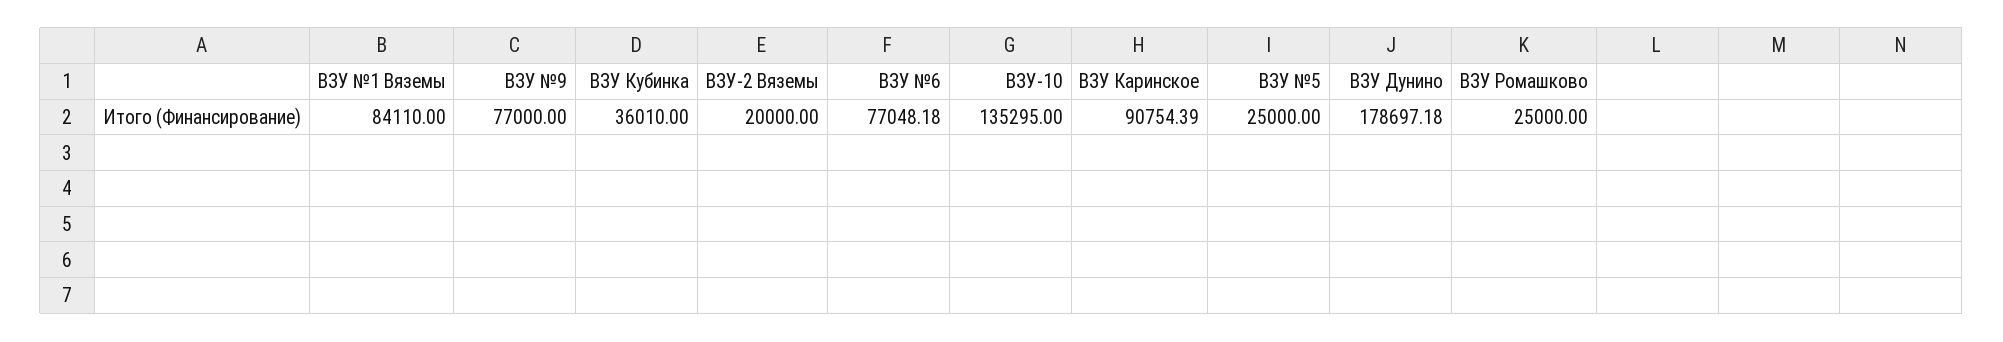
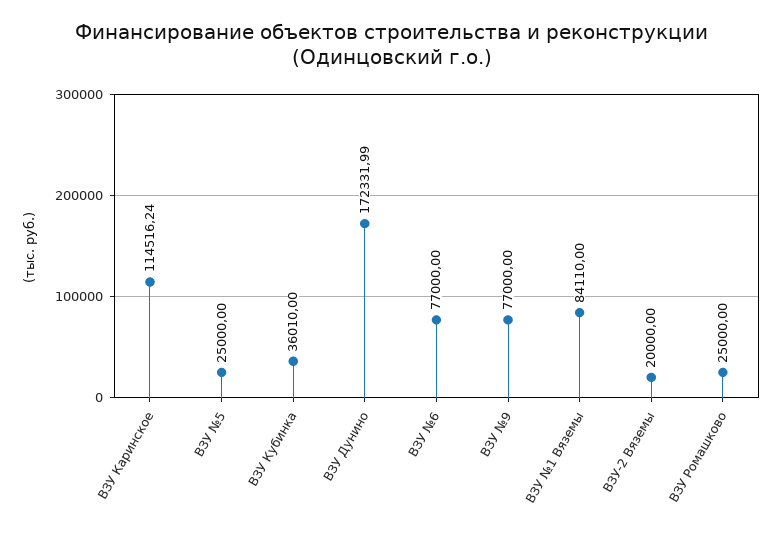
ВЗУ №6: 77048.18 -> 77000
ВЗУ-10: 135295 -> none
ВЗУ Каринское: 90754.39 -> 114516.24
ВЗУ Дунино: 178697.18 -> 172331.99

